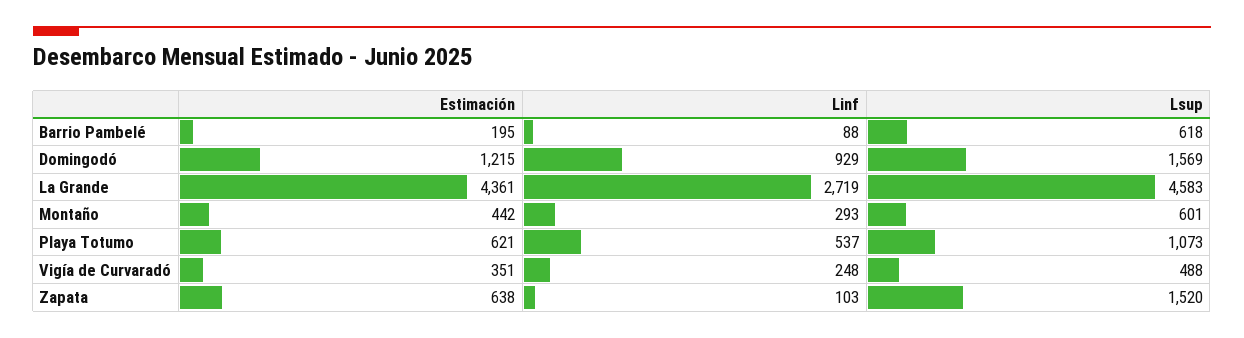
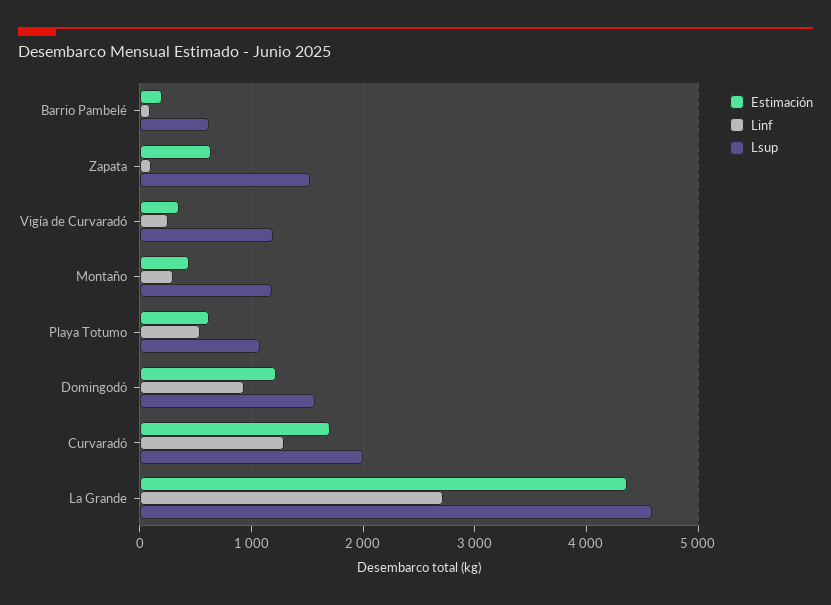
Lsup, Montaño: 601 -> 1200
Lsup, Vigía de Curvaradó: 488 -> 1200
Estimación, Curvaradó: none -> 1700
Linf, Curvaradó: none -> 1300
Lsup, Curvaradó: none -> 2000

